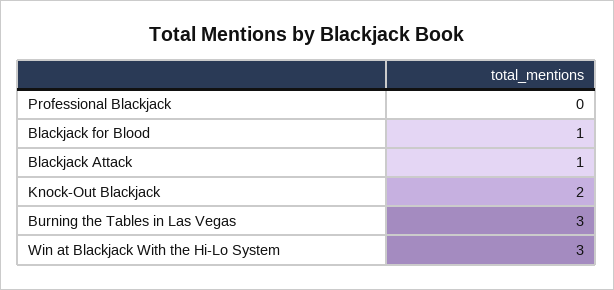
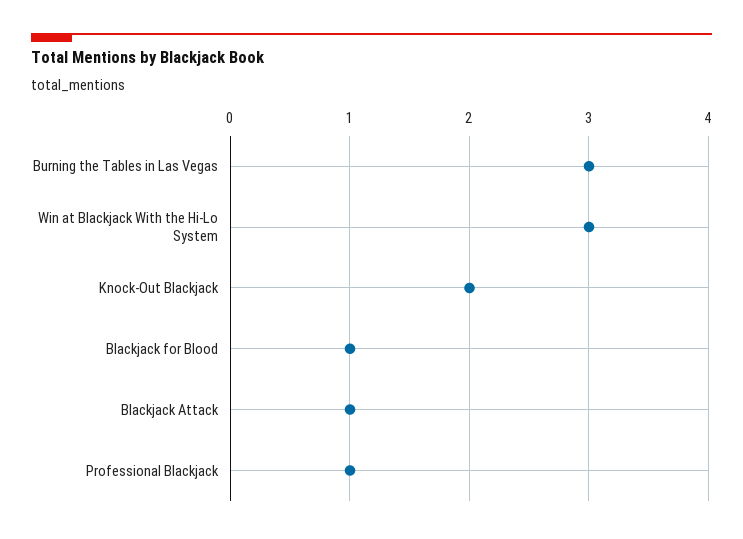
Professional Blackjack: 0 -> 1

